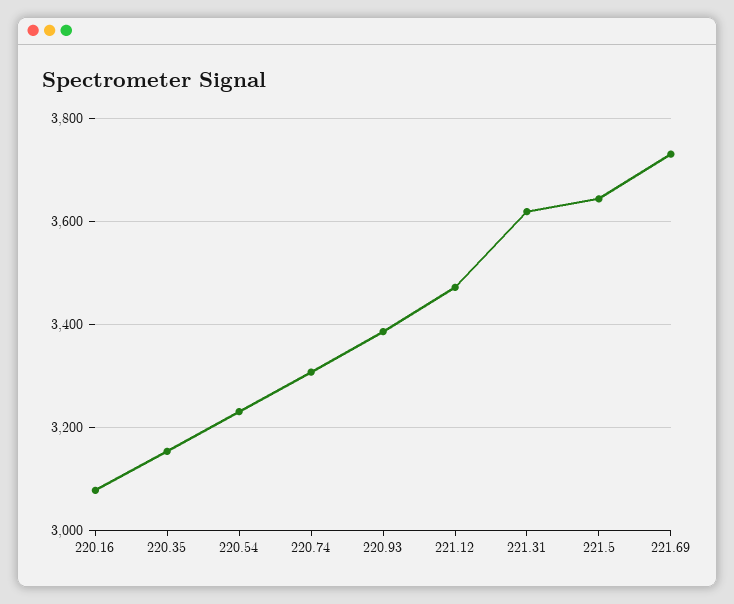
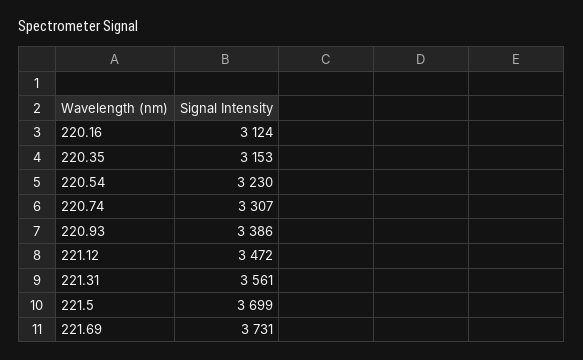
220.16: 3080 -> 3124
221.31: 3620 -> 3561
221.5: 3640 -> 3699

